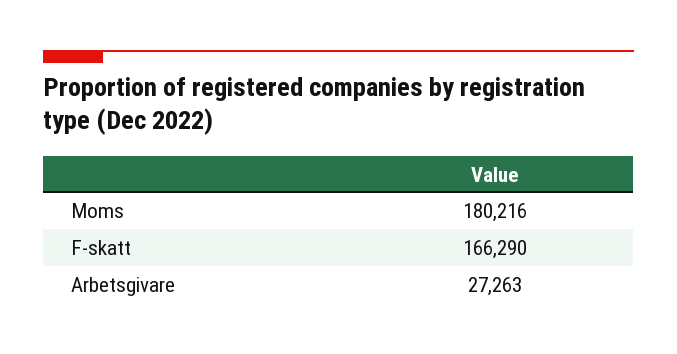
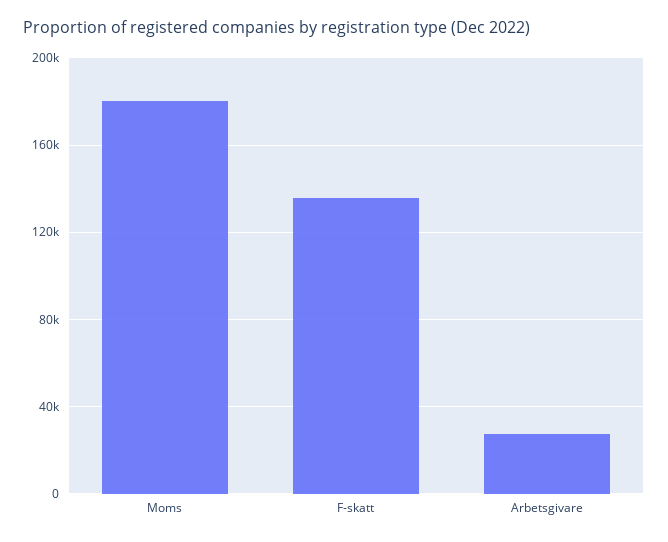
F-skatt: 166290 -> 135000

